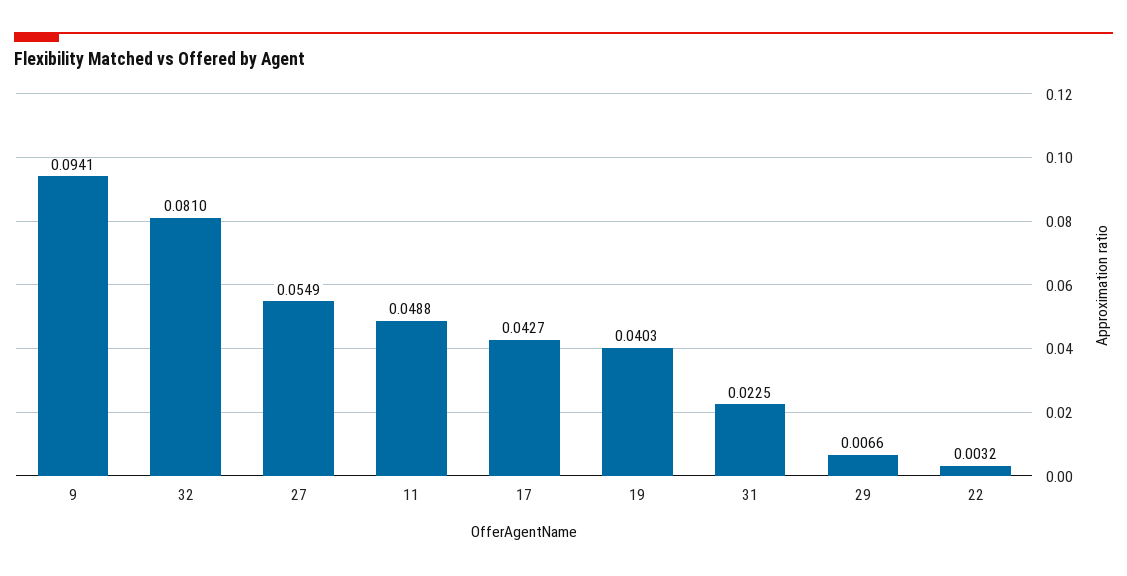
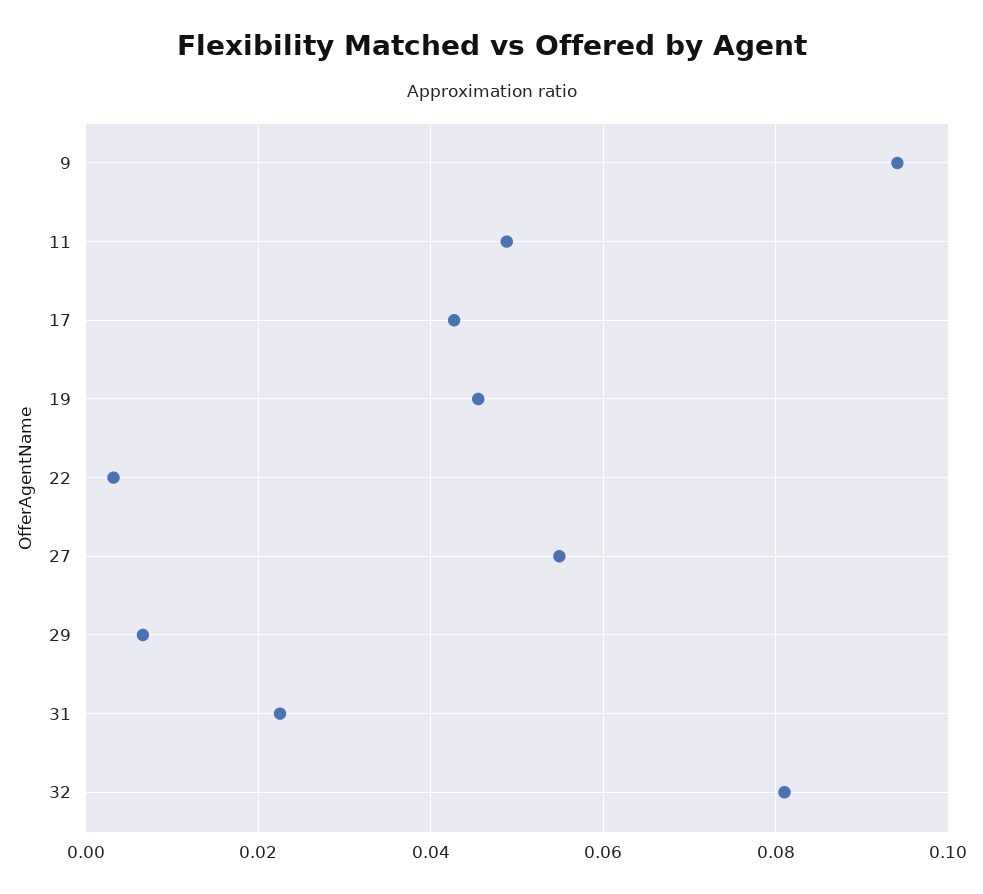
19: 0.0403 -> 0.046

